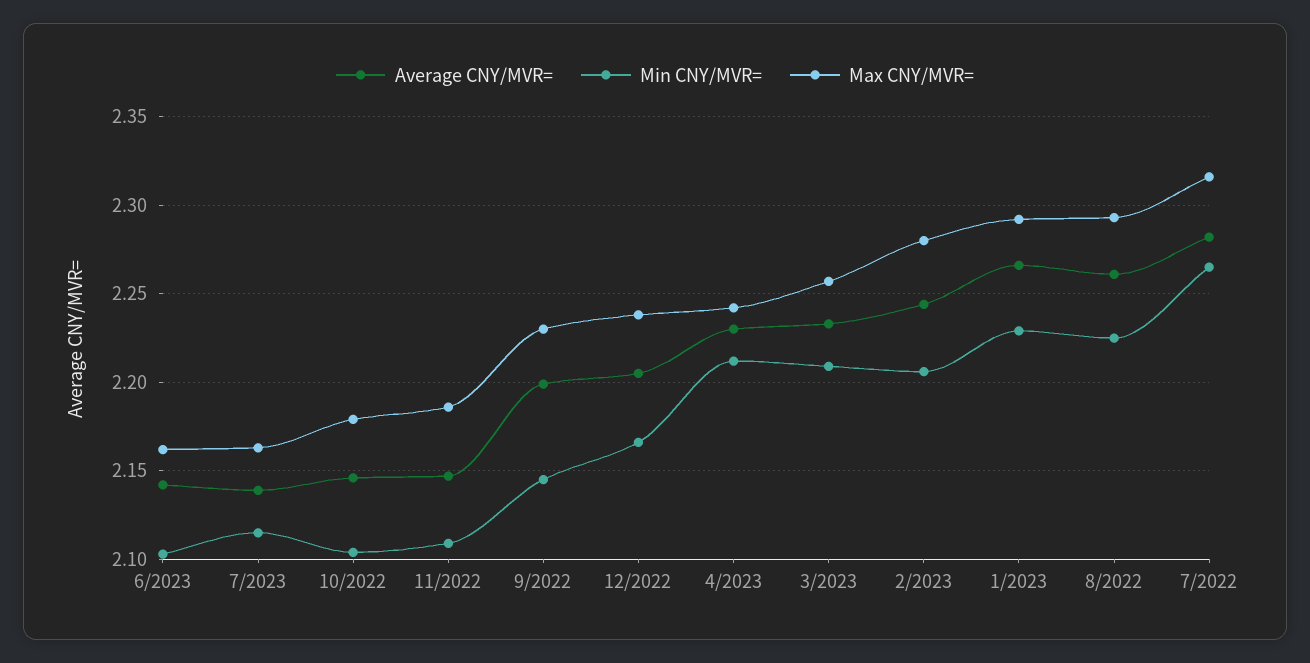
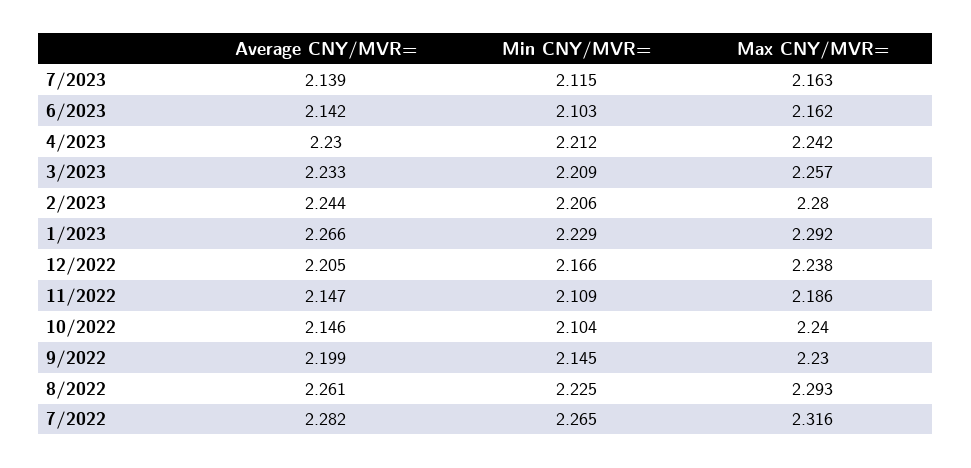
Max CNY/MVR=, 10/2022: 2.18 -> 2.24

